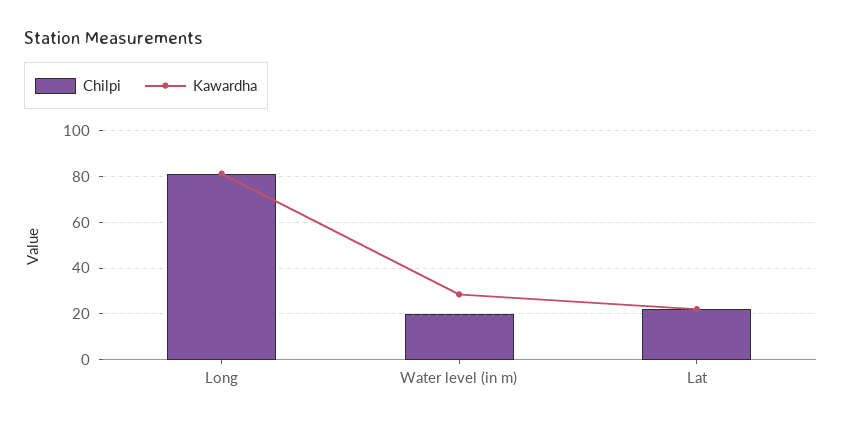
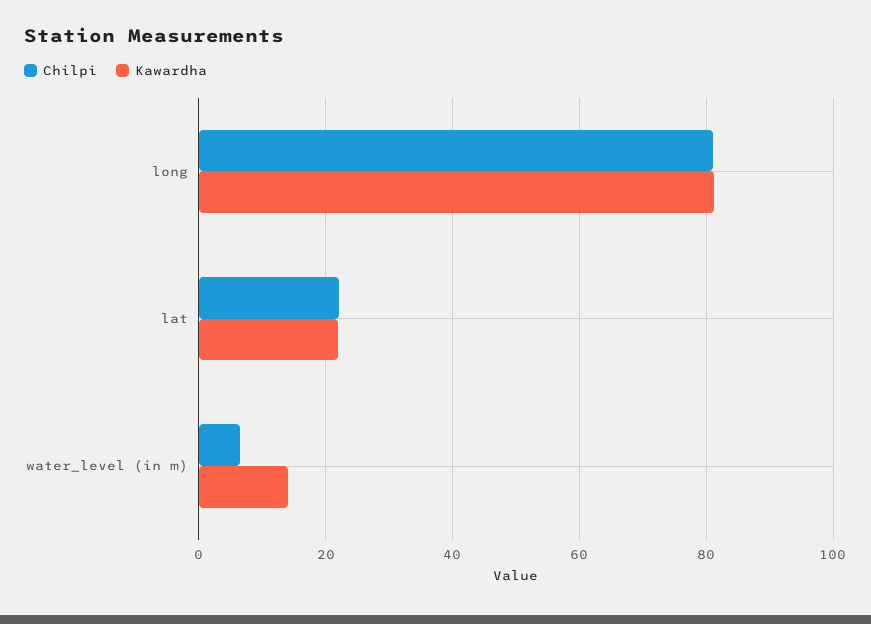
Chilpi, Water level (in m): 20 -> 6
Kawardha, Water level (in m): 30 -> 14

